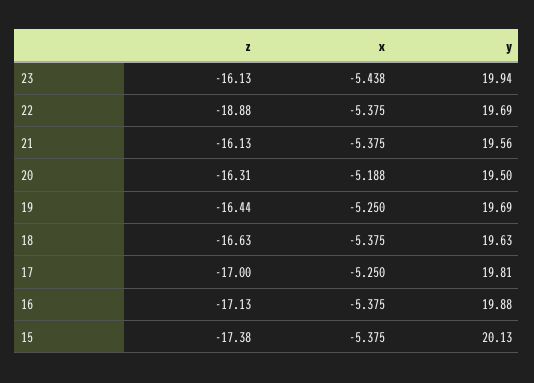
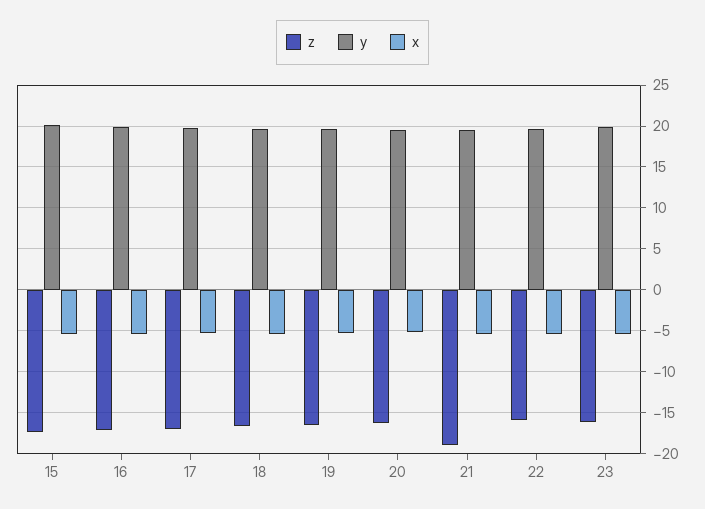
z, 22: -18.88 -> -16
z, 21: -16.13 -> -19

